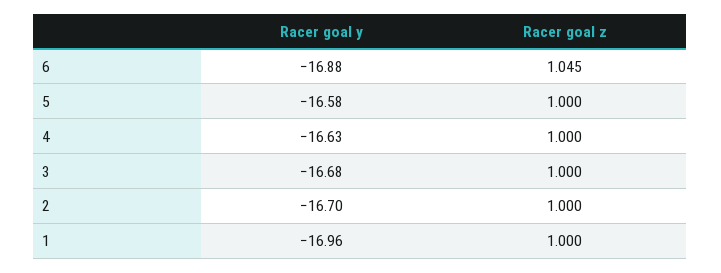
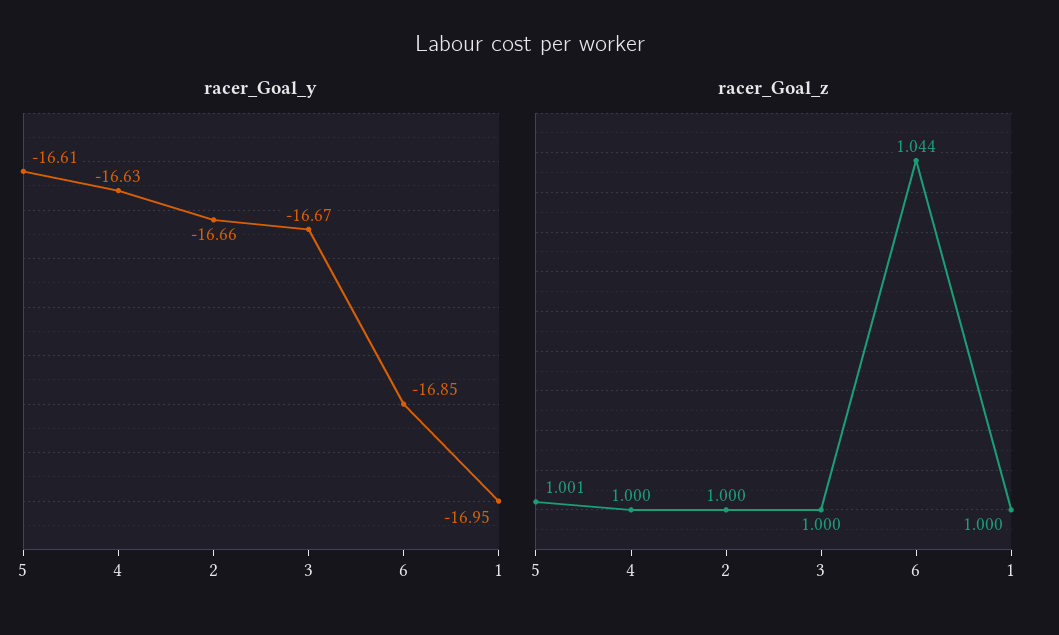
Racer goal y, 6: -16.88 -> -16.85
Racer goal z, 6: 1.045 -> 1.044
Racer goal y, 5: -16.58 -> -16.61
Racer goal z, 5: 1 -> 1.001
Racer goal y, 3: -16.68 -> -16.67
Racer goal y, 2: -16.7 -> -16.66
Racer goal y, 1: -16.96 -> -16.95

